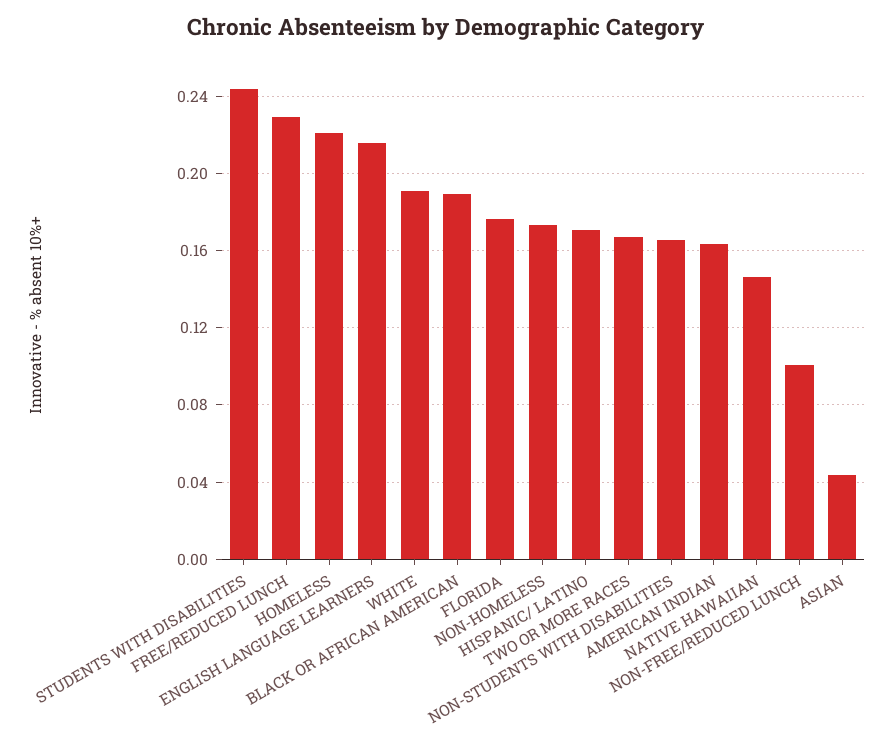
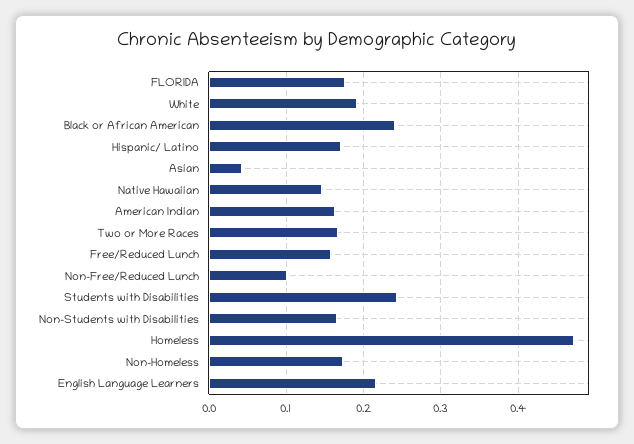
FREE/REDUCED LUNCH: 0.23 -> 0.16
HOMELESS: 0.22 -> 0.47
BLACK OR AFRICAN AMERICAN: 0.19 -> 0.24

